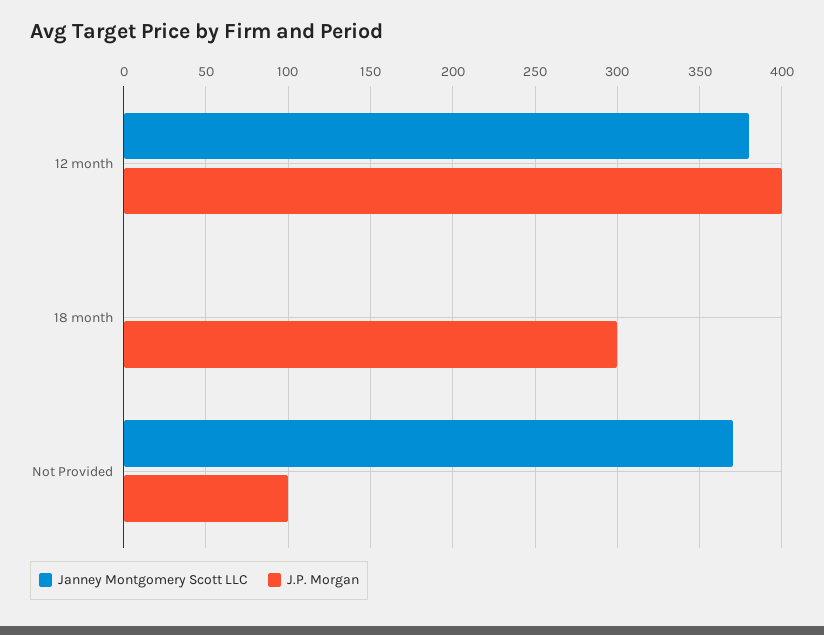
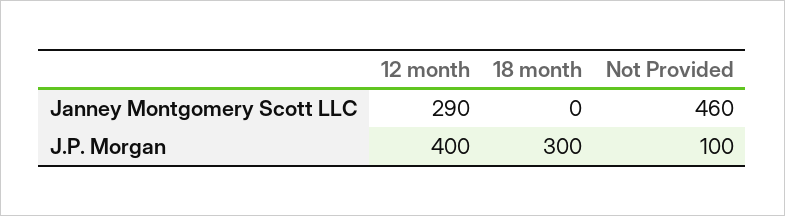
Janney Montgomery Scott LLC, 12 month: 380 -> 290
Janney Montgomery Scott LLC, Not Provided: 370 -> 460

